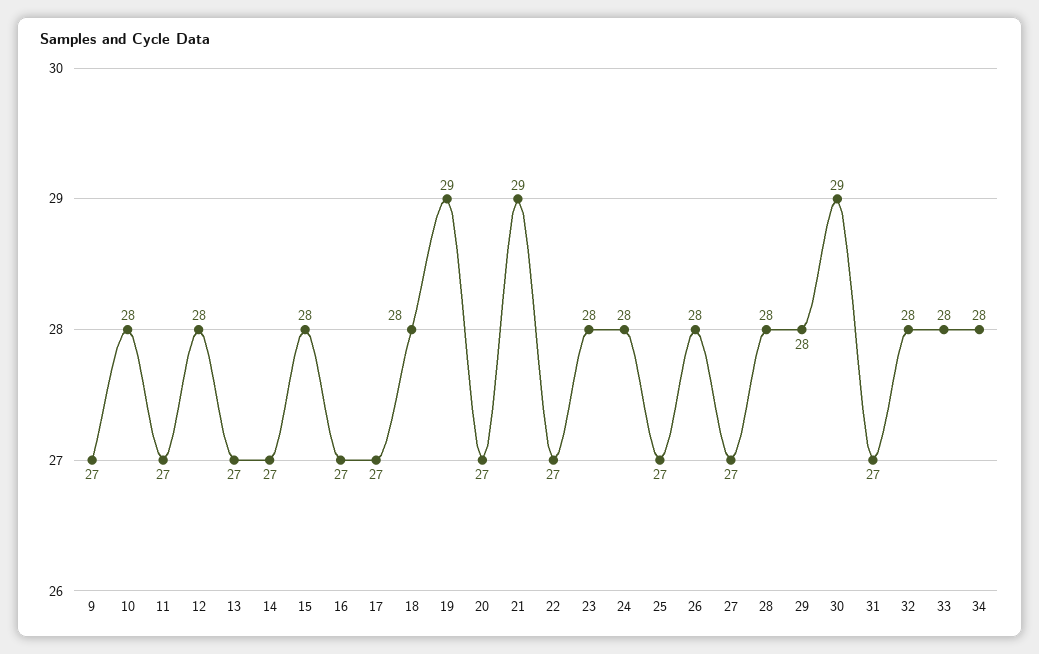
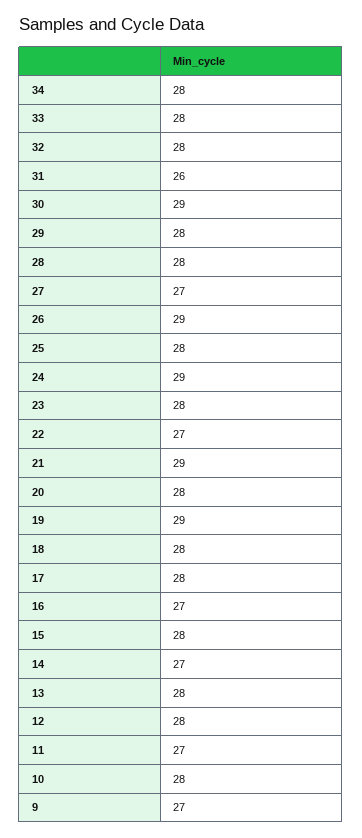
13: 27 -> 28
17: 27 -> 28
20: 27 -> 28
24: 28 -> 29
25: 27 -> 28
26: 28 -> 29
31: 27 -> 26

